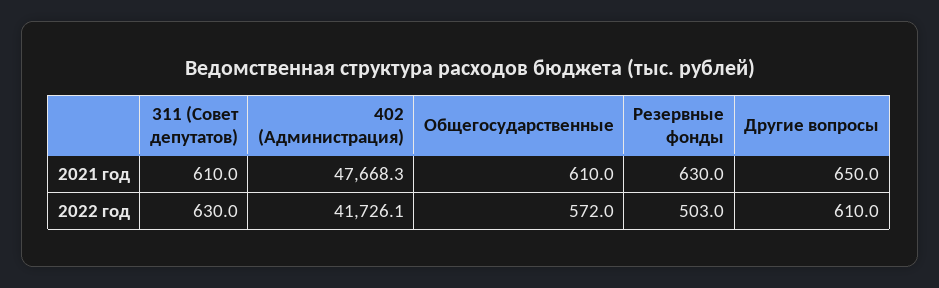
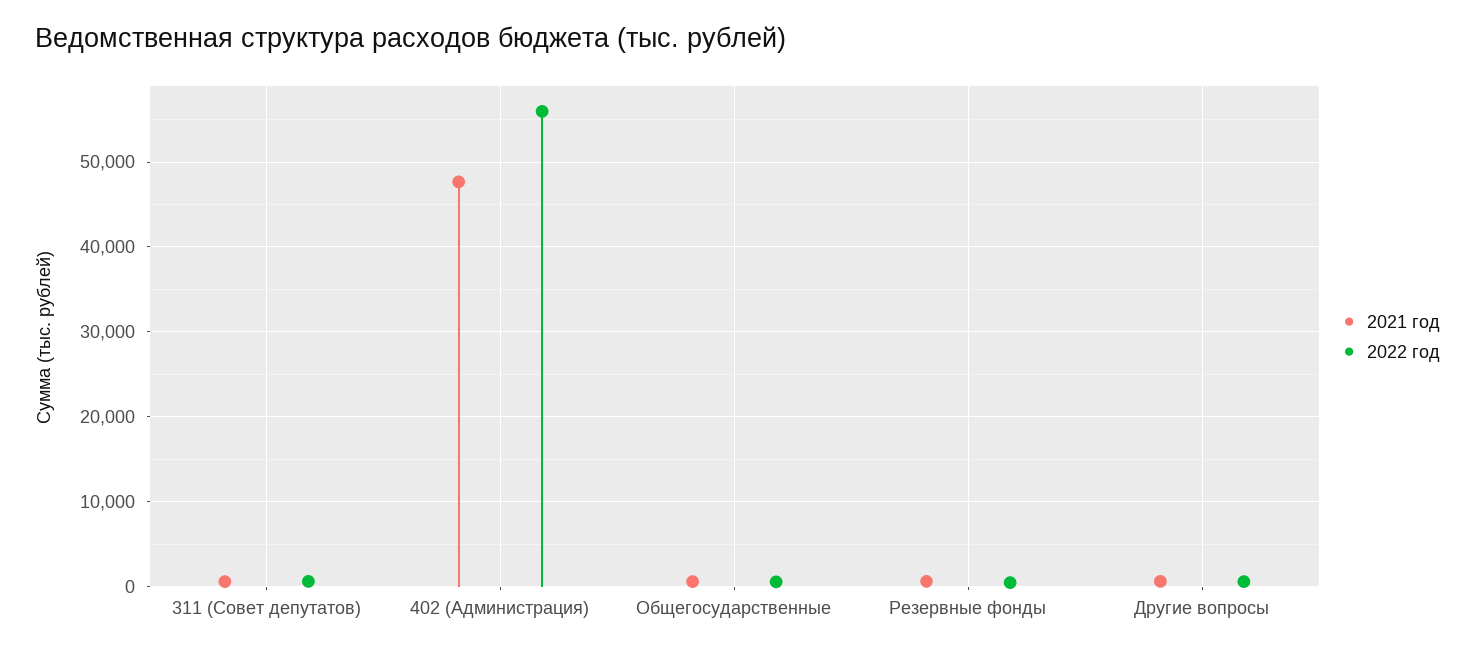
2022 год, 402 (Администрация): 41726.1 -> 56000

